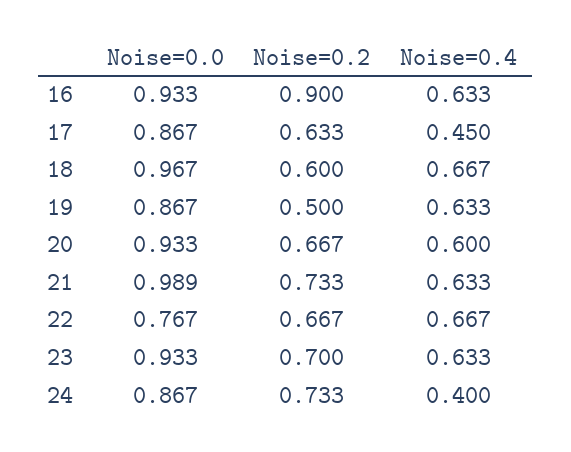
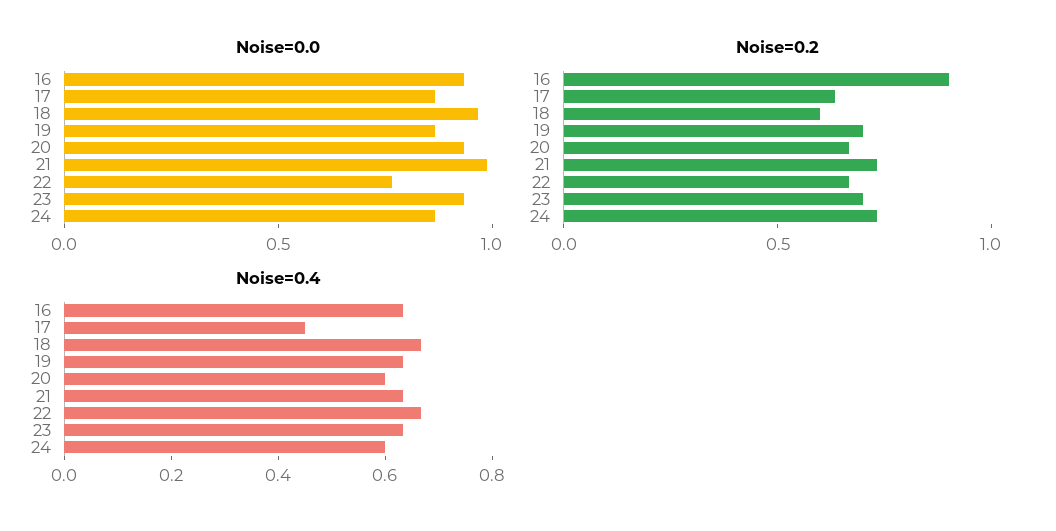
Noise=0.2, 19: 0.5 -> 0.7
Noise=0.4, 24: 0.4 -> 0.6

